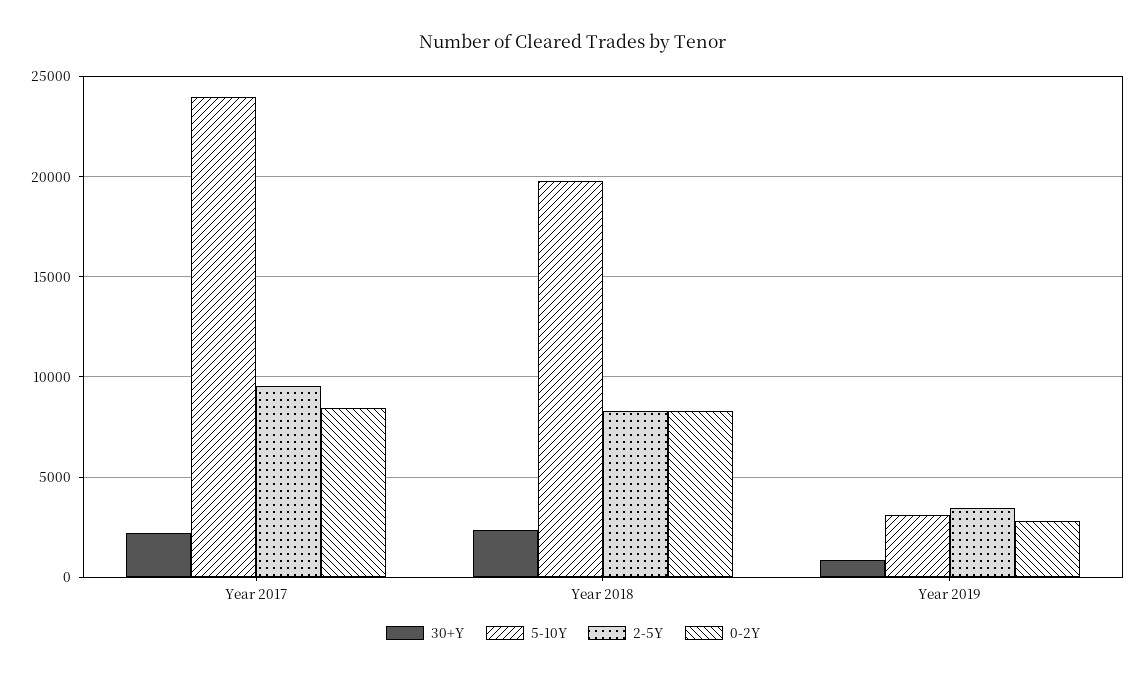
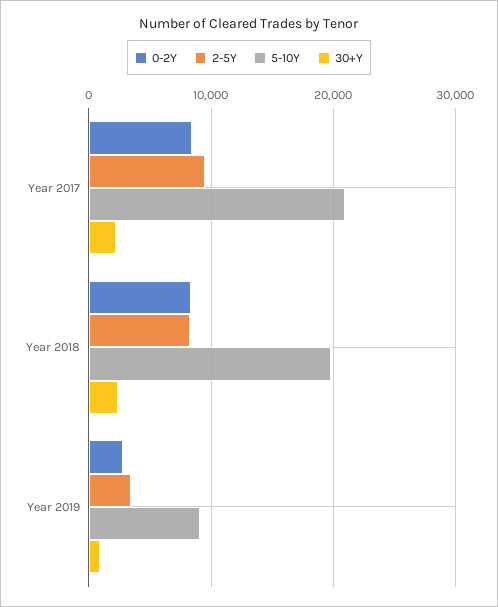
5-10Y, Year 2017: 24000 -> 21000
5-10Y, Year 2019: 3000 -> 9000

